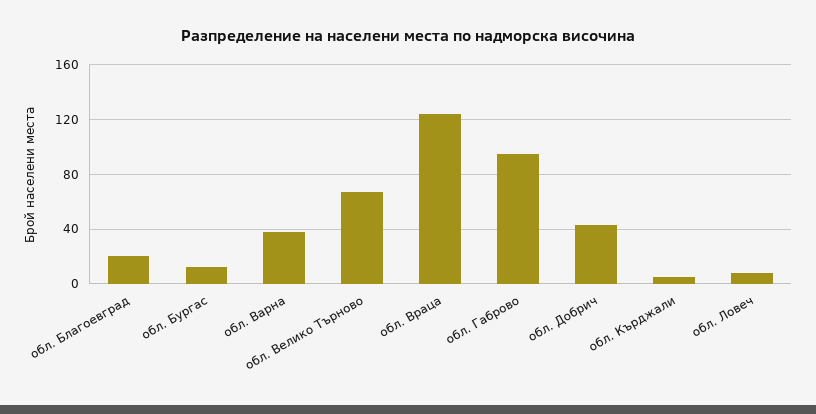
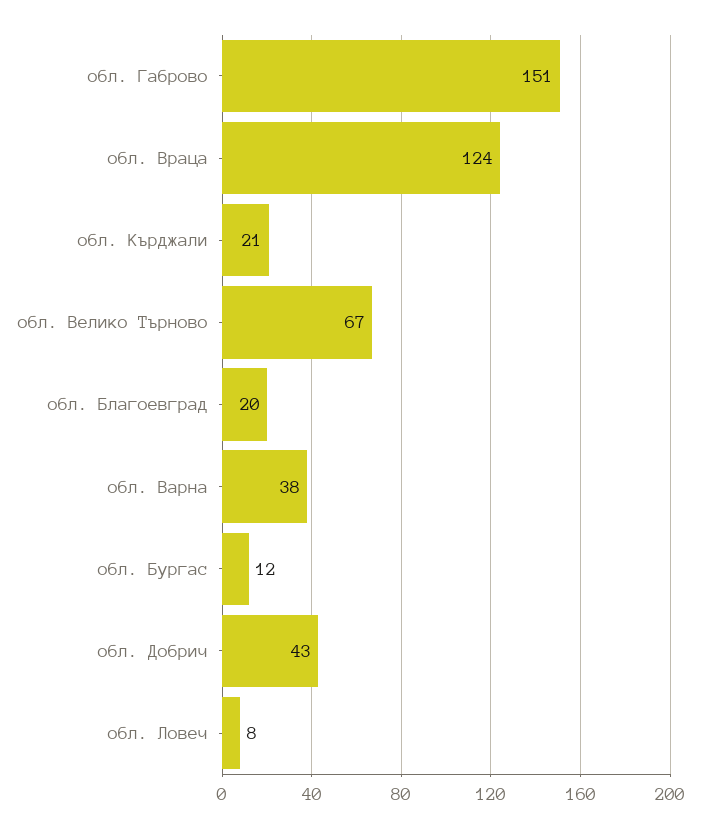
обл. Габрово: 95 -> 151
обл. Кърджали: 5 -> 21

